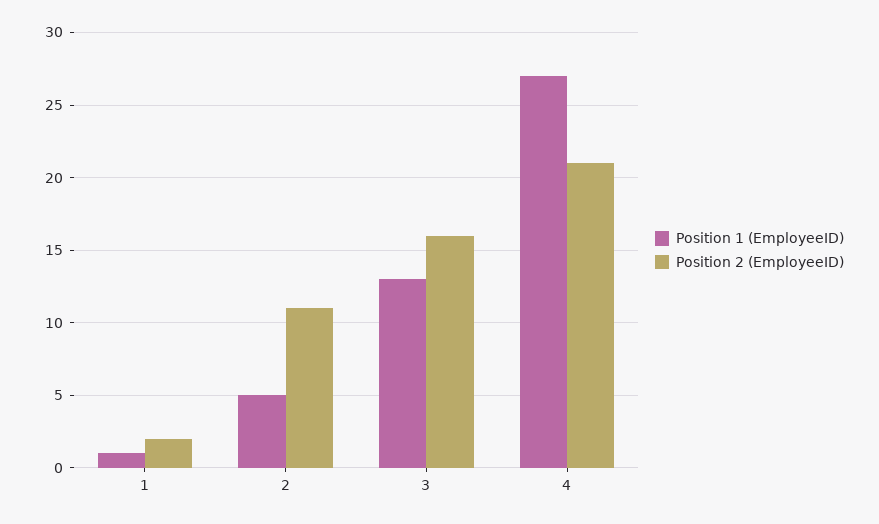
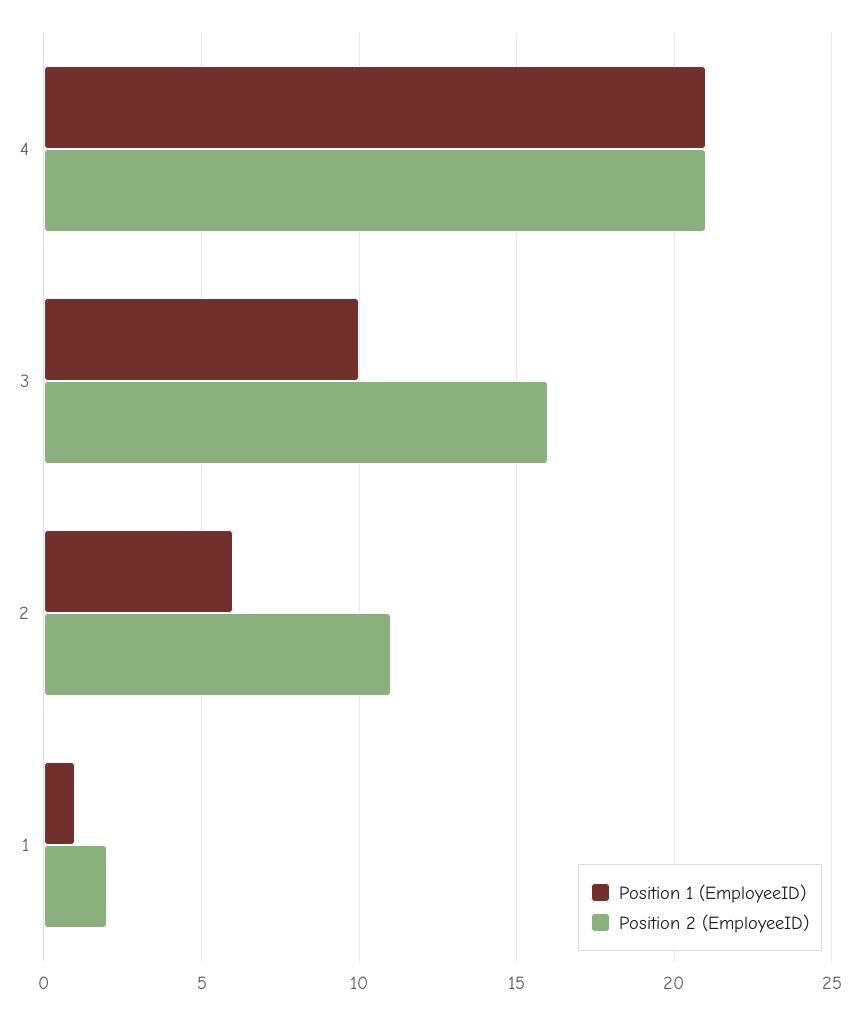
Position 1 (EmployeeID), 2: 5 -> 6
Position 1 (EmployeeID), 3: 13 -> 10
Position 1 (EmployeeID), 4: 27 -> 21

